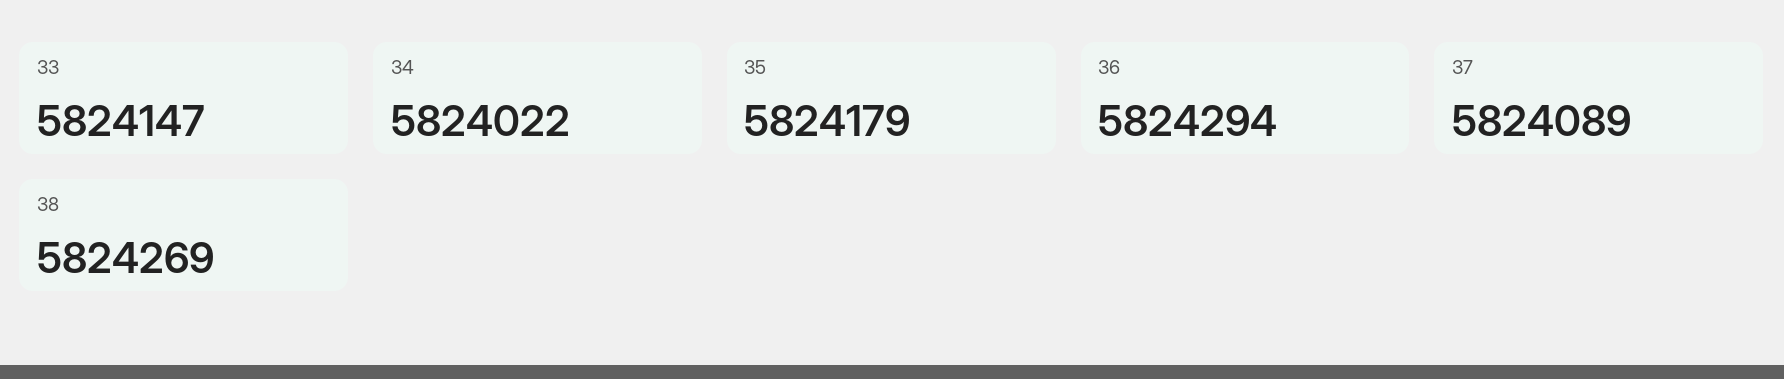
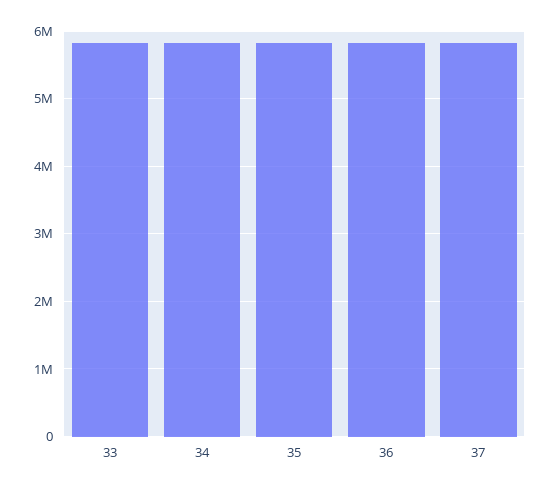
38: 5824269 -> none

